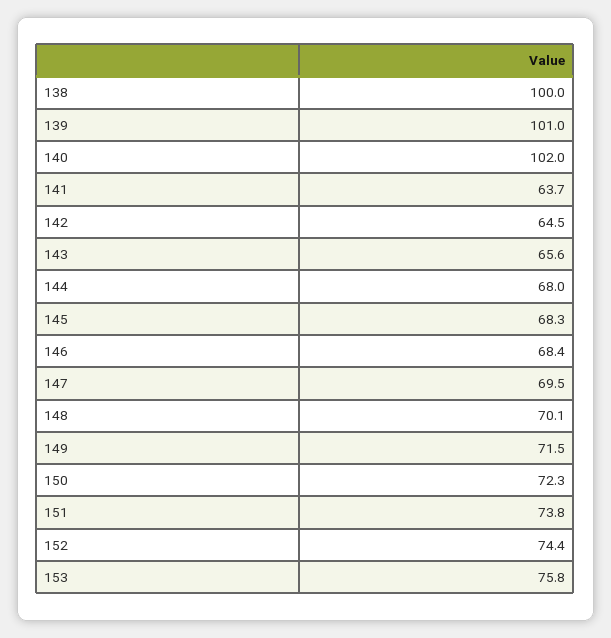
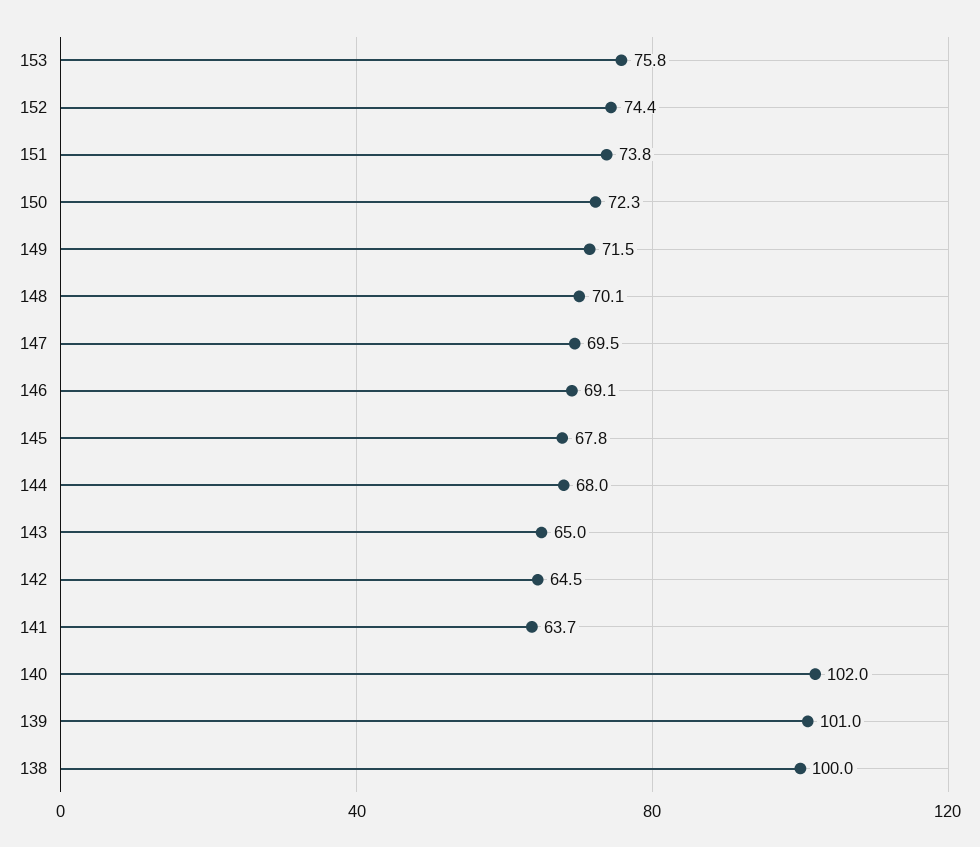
143: 65.6 -> 65
145: 68.3 -> 67.8
146: 68.4 -> 69.1

